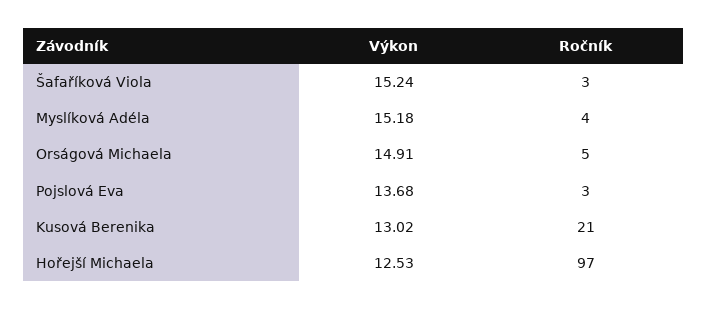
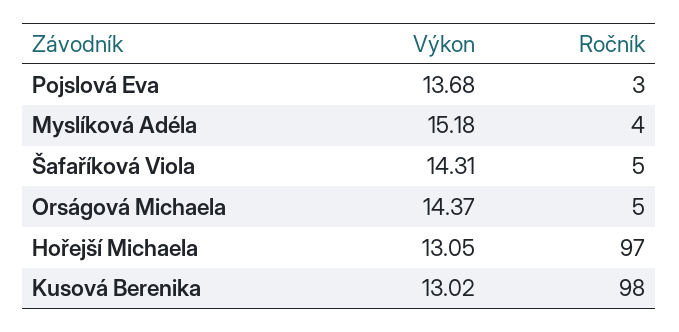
Výkon, Šafaříková Viola: 15.24 -> 14.31
Ročník, Šafaříková Viola: 3 -> 5
Výkon, Orságová Michaela: 14.91 -> 14.37
Ročník, Kusová Berenika: 21 -> 98
Výkon, Hořejší Michaela: 12.53 -> 13.05

